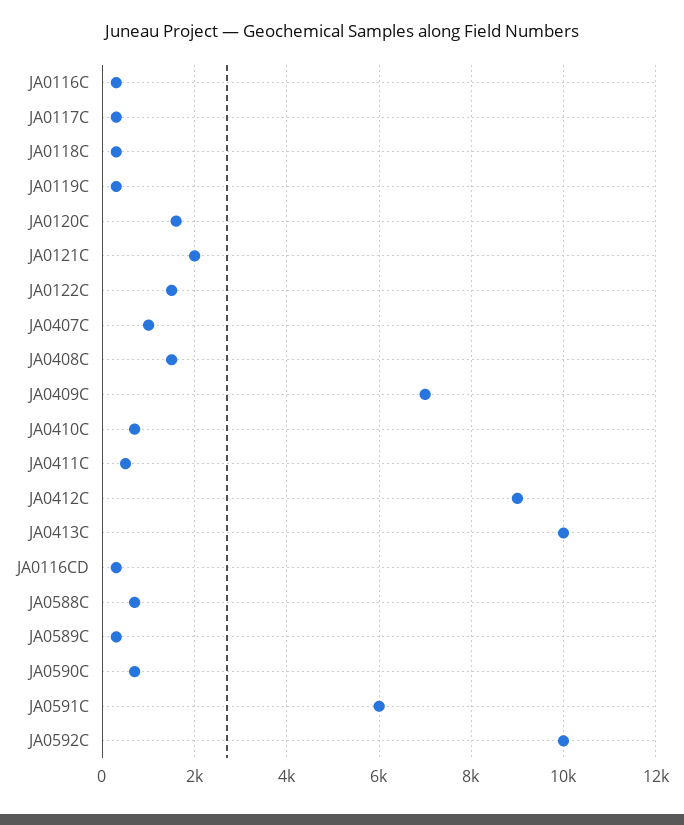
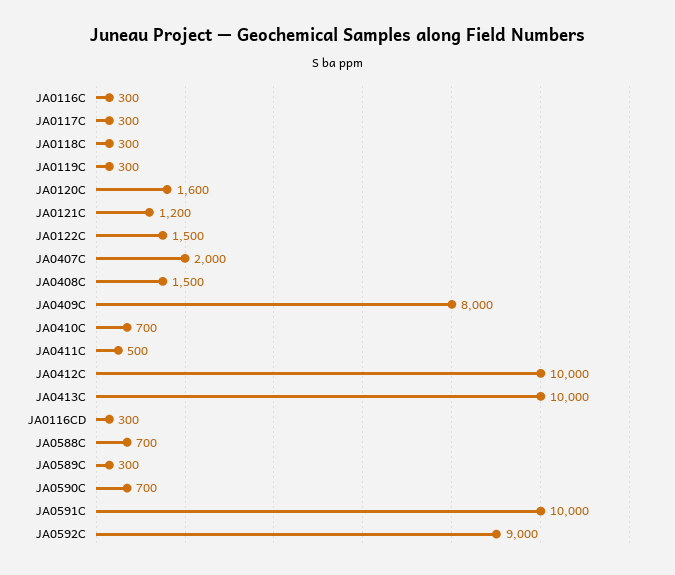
JA0121C: 2000 -> 1200
JA0407C: 1000 -> 2000
JA0409C: 7000 -> 8000
JA0412C: 9000 -> 10000
JA0591C: 6000 -> 10000
JA0592C: 10000 -> 9000

